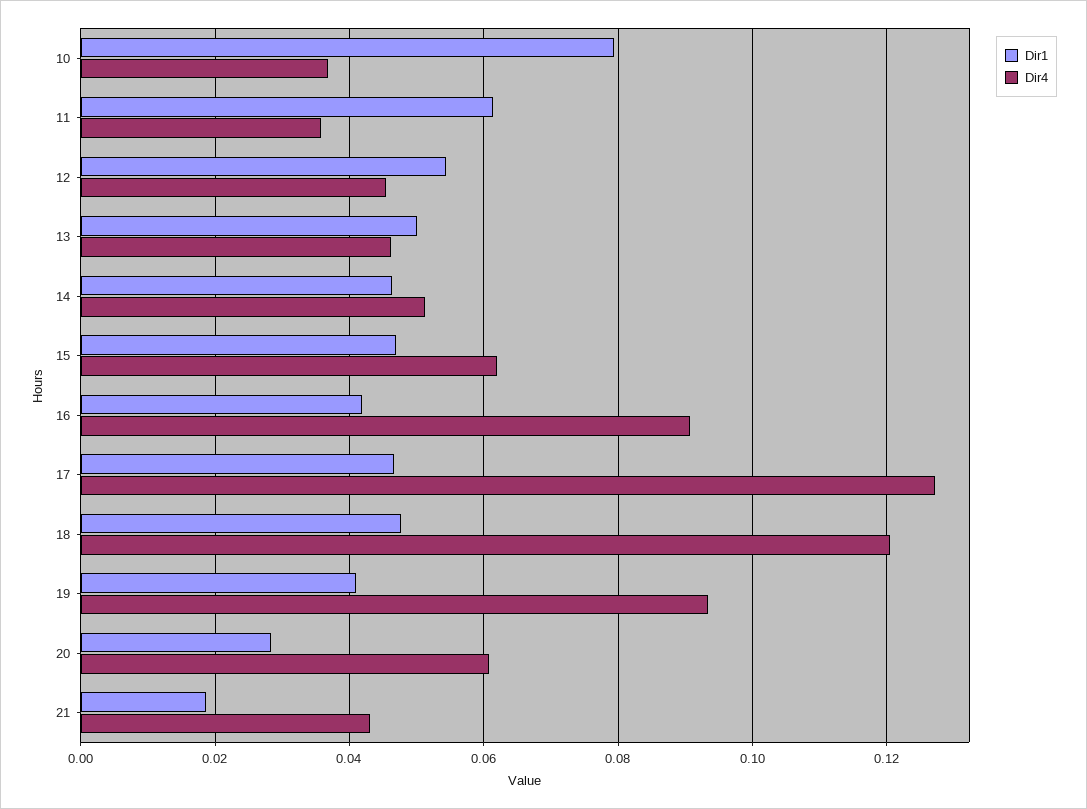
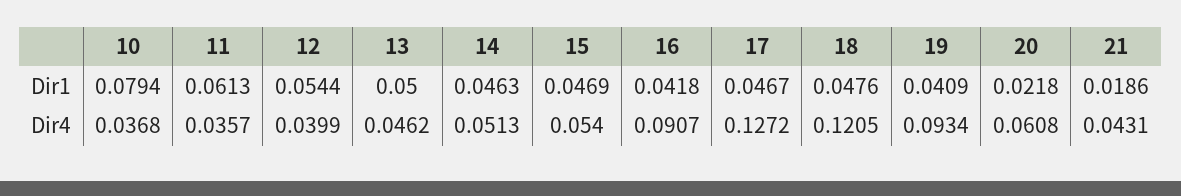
Dir4, 12: 0.046 -> 0.0399
Dir4, 15: 0.062 -> 0.054
Dir1, 20: 0.028 -> 0.0218

